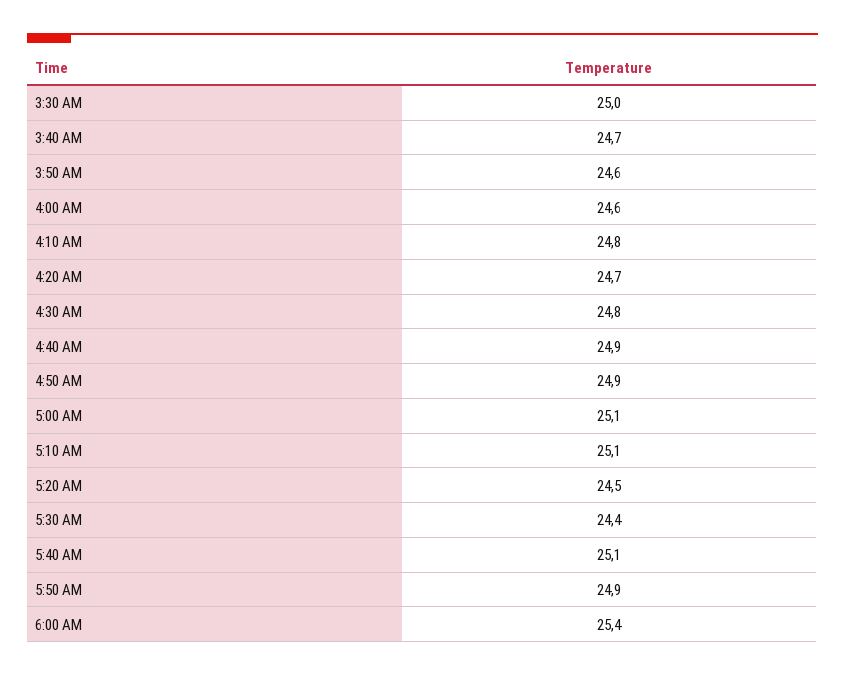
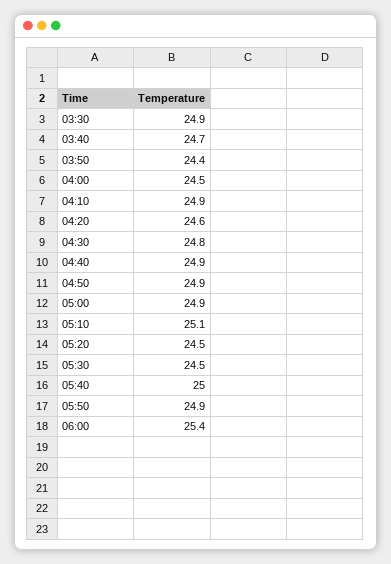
3:30 AM: 25 -> 24.9
3:50 AM: 24.6 -> 24.4
4:00 AM: 24.6 -> 24.5
4:10 AM: 24.8 -> 24.9
4:20 AM: 24.7 -> 24.6
5:00 AM: 25.1 -> 24.9
5:30 AM: 24.4 -> 24.5
5:40 AM: 25.1 -> 25

